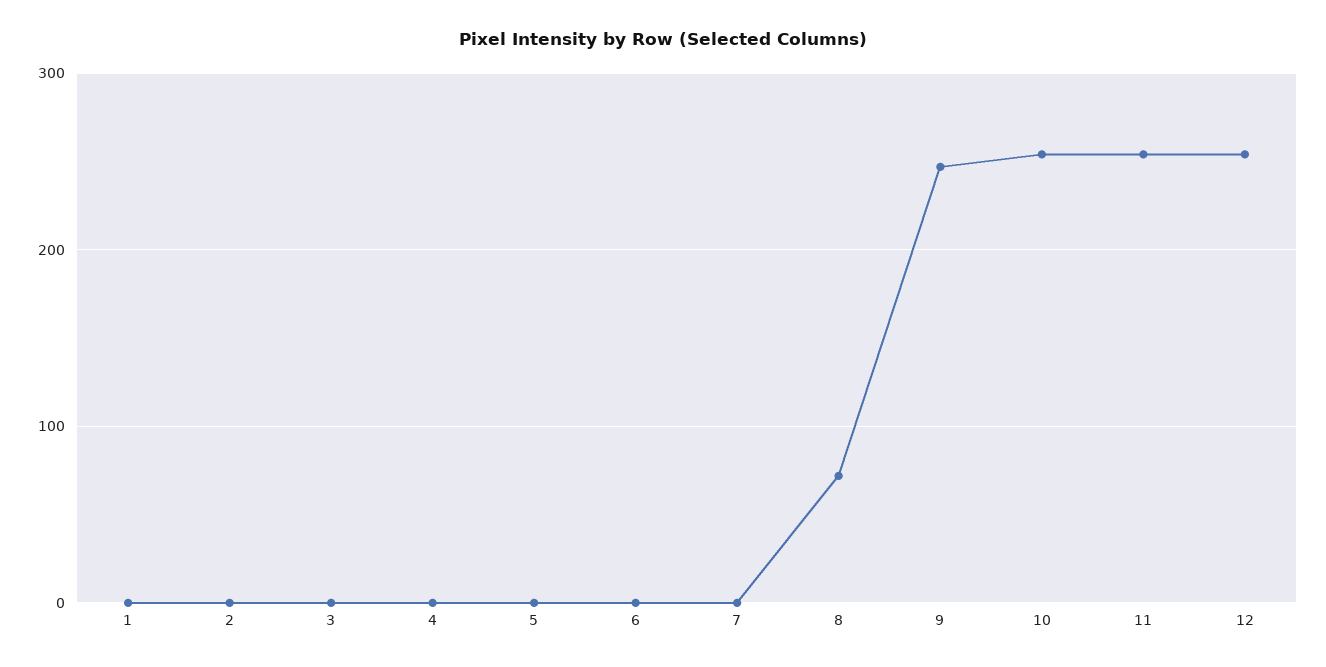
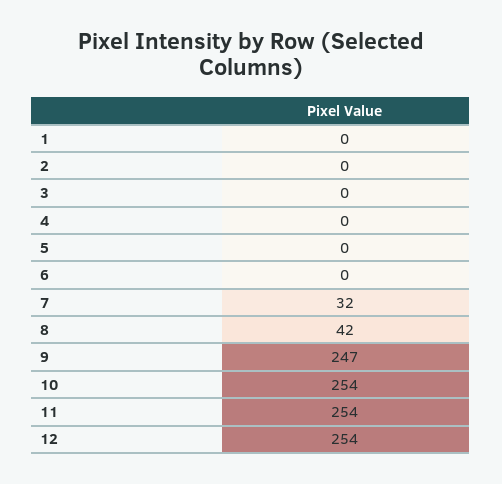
7: 0 -> 32
8: 70 -> 42

